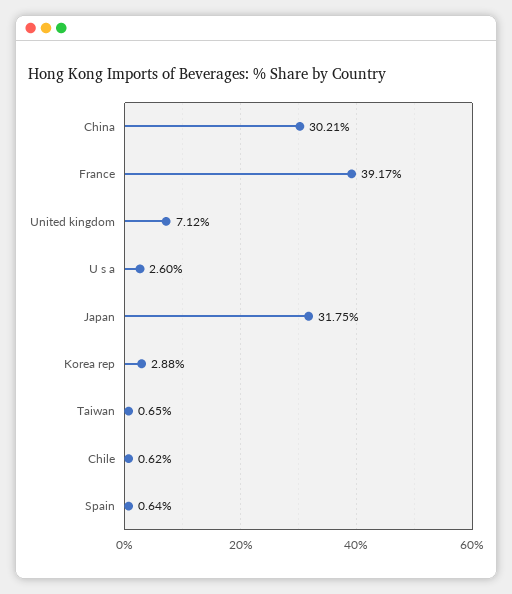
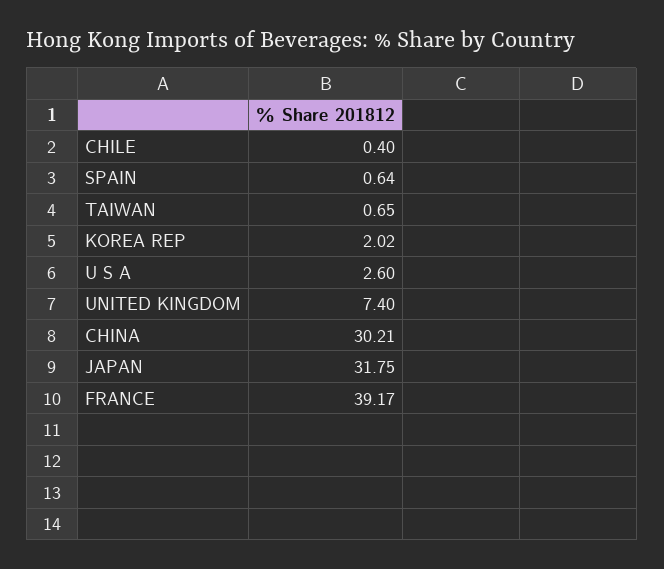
United kingdom: 7.12 -> 7.4
Korea rep: 2.88 -> 2.02
Chile: 0.62 -> 0.4

